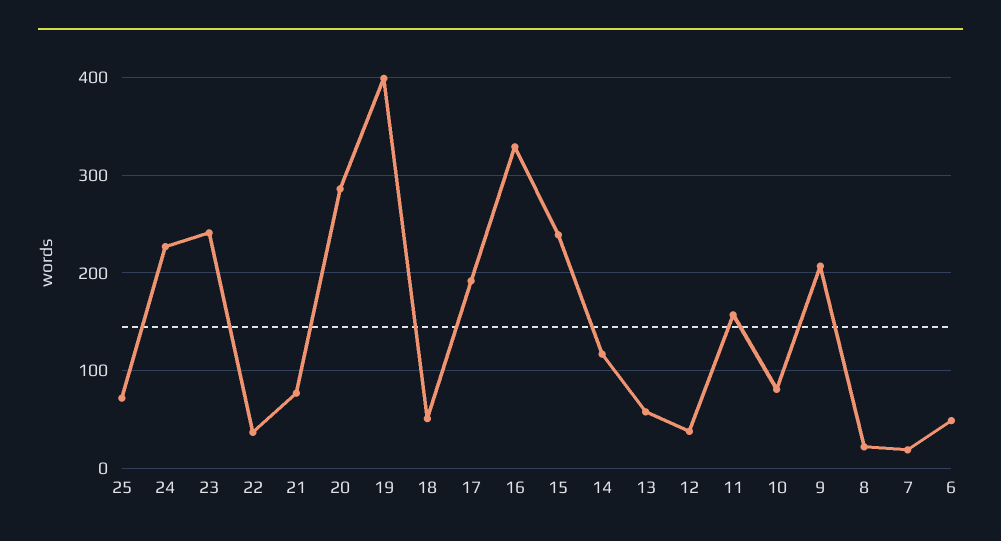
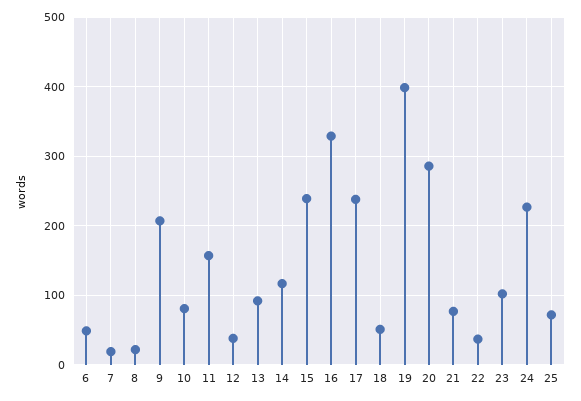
23: 240 -> 100
17: 190 -> 240
13: 60 -> 90

